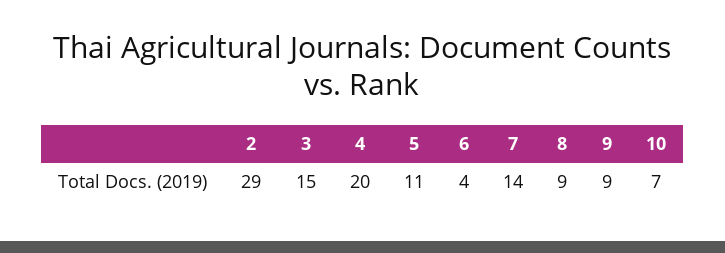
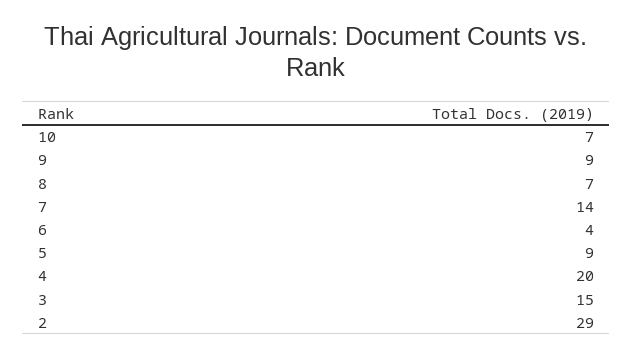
5: 11 -> 9
8: 9 -> 7

